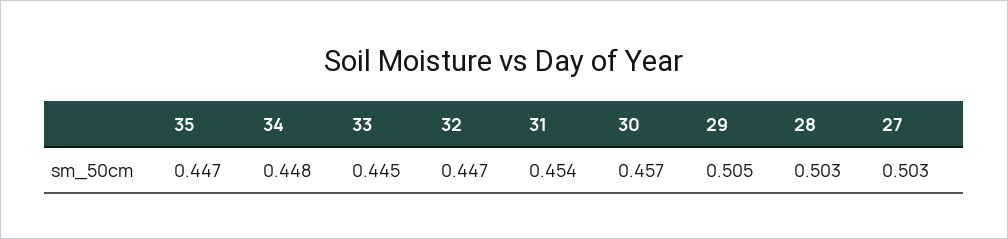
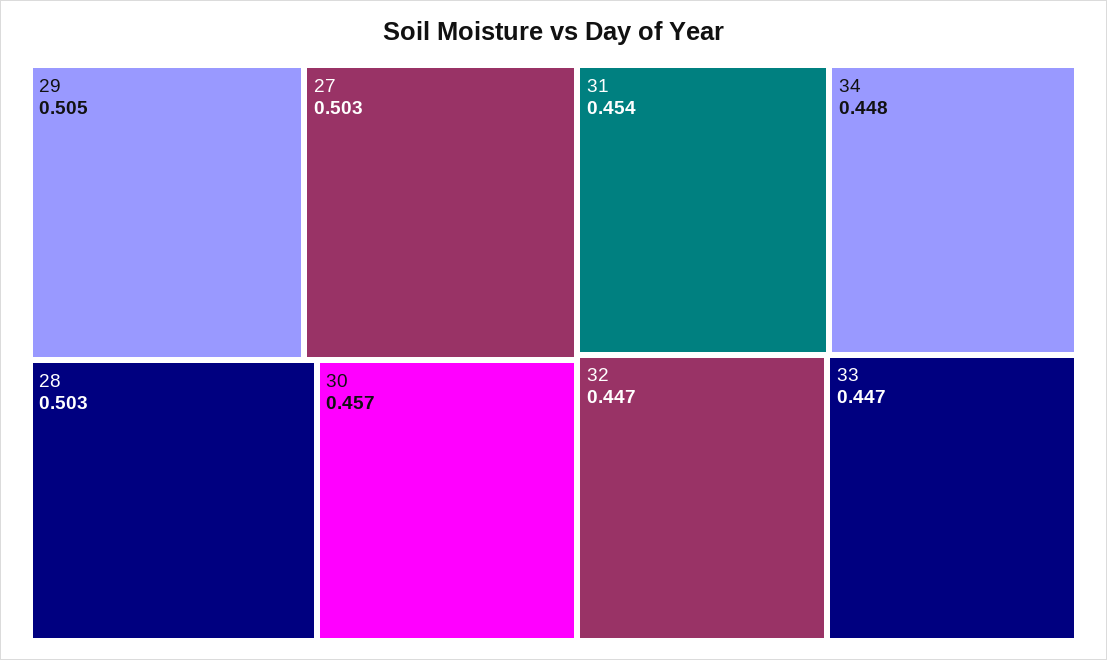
35: 0.447 -> none
33: 0.445 -> 0.447

